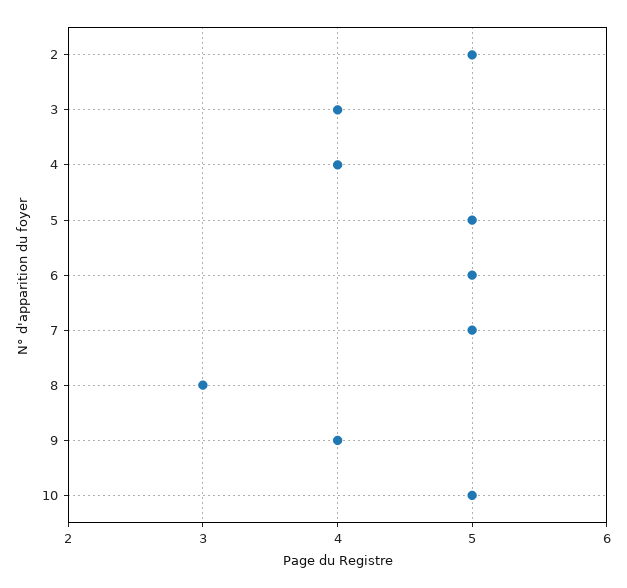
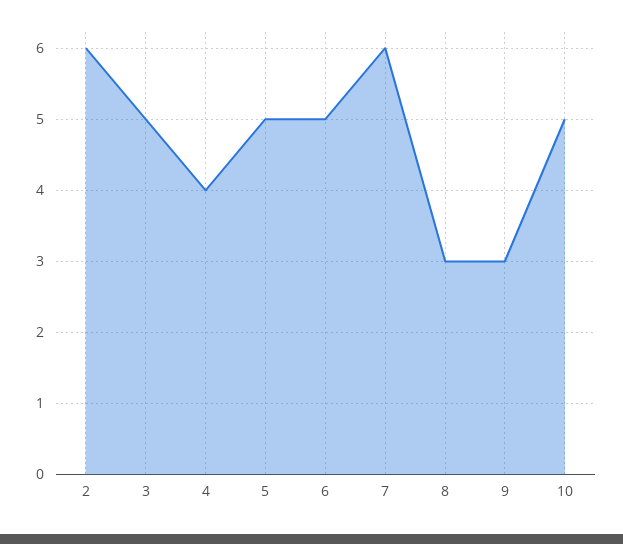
2: 5 -> 6
3: 4 -> 5
7: 5 -> 6
9: 4 -> 3

